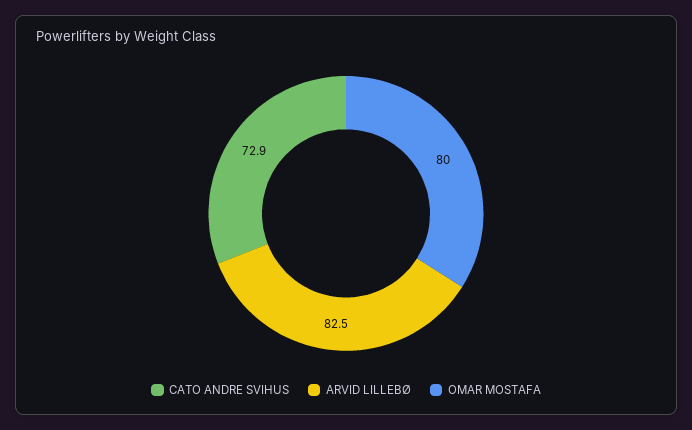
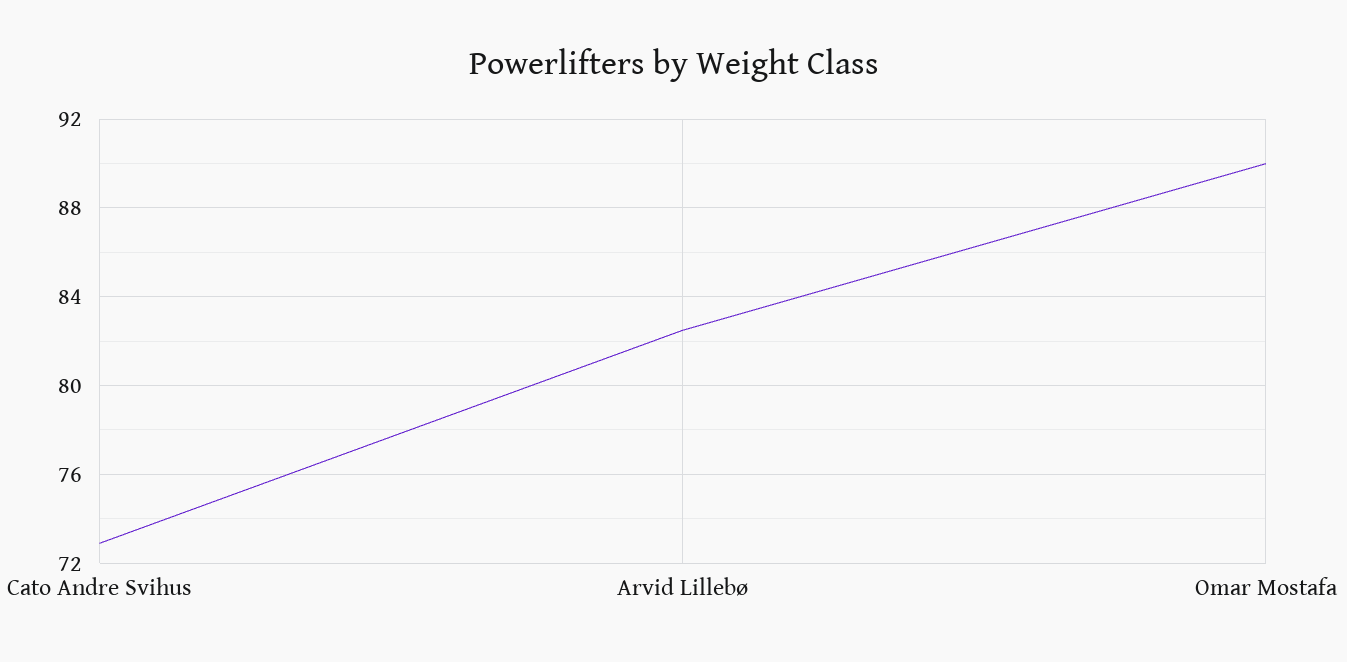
OMAR MOSTAFA: 80 -> 90

